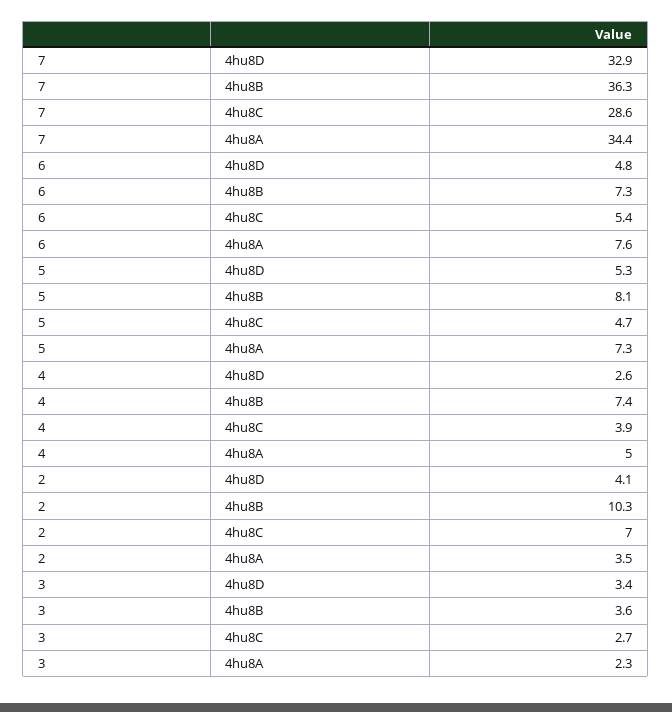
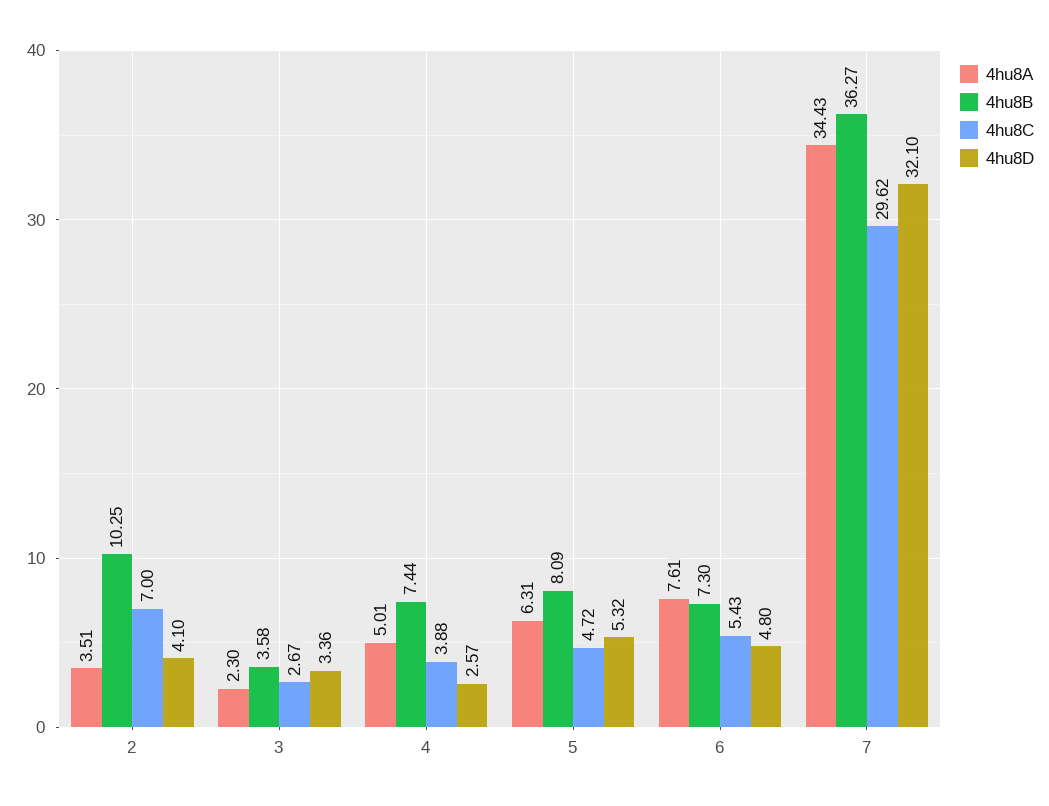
4hu8D, 7: 32.9 -> 32.1
4hu8C, 7: 28.6 -> 29.62
4hu8A, 5: 7.3 -> 6.31

